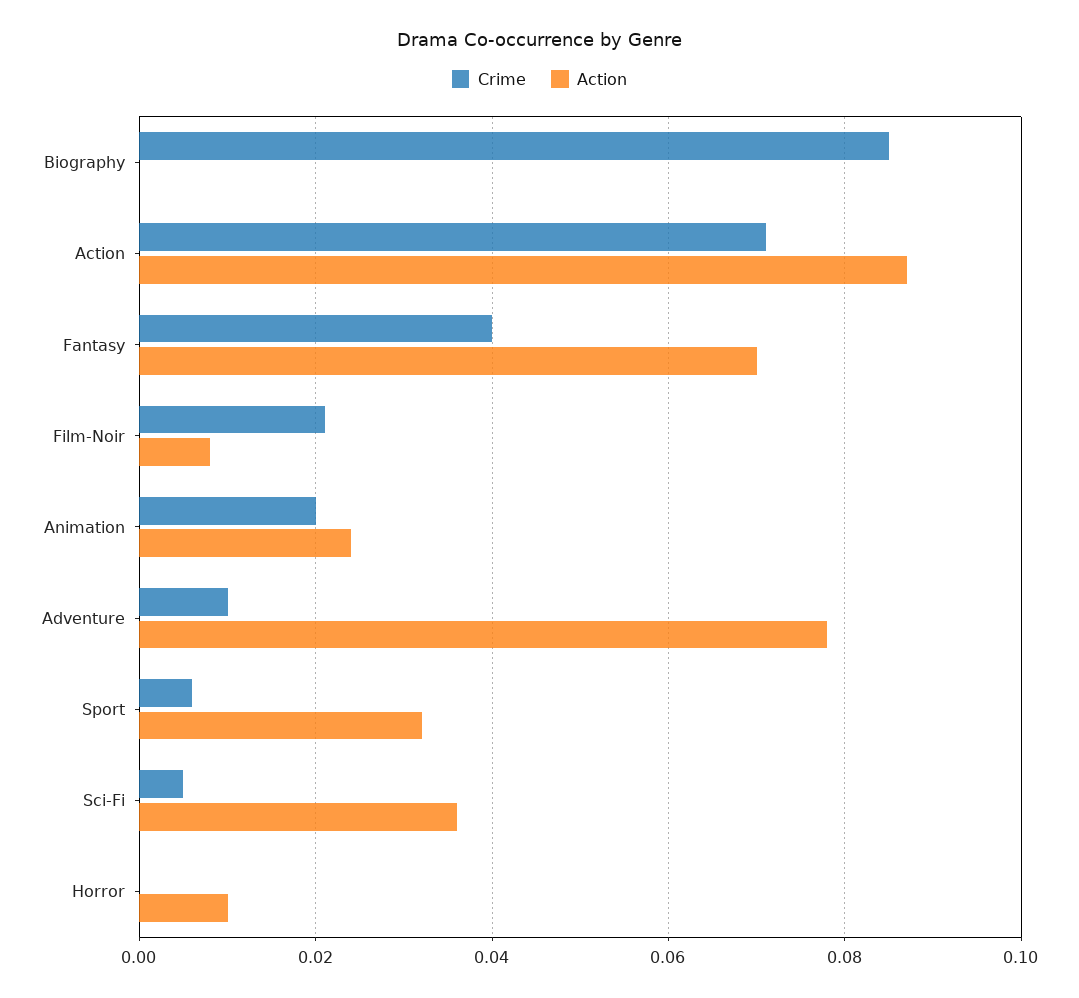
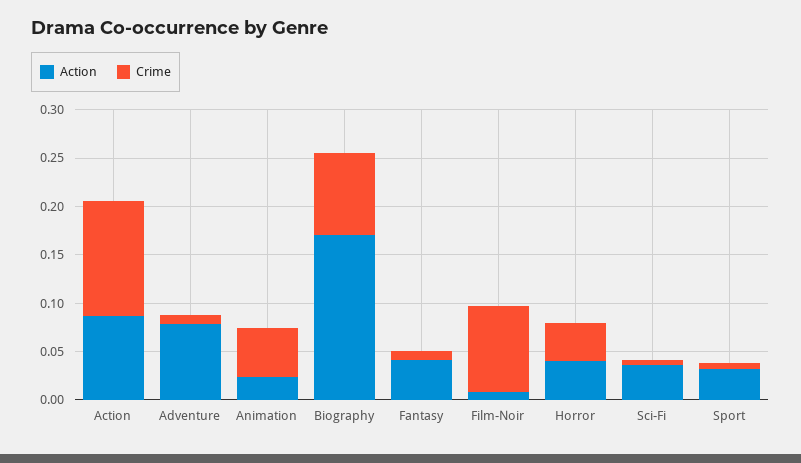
Action, Biography: 0 -> 0.17
Crime, Action: 0.07 -> 0.12
Crime, Fantasy: 0.04 -> 0.01
Action, Fantasy: 0.07 -> 0.04
Crime, Film-Noir: 0.02 -> 0.09
Crime, Animation: 0.02 -> 0.05
Crime, Horror: 0 -> 0.04
Action, Horror: 0.01 -> 0.04

